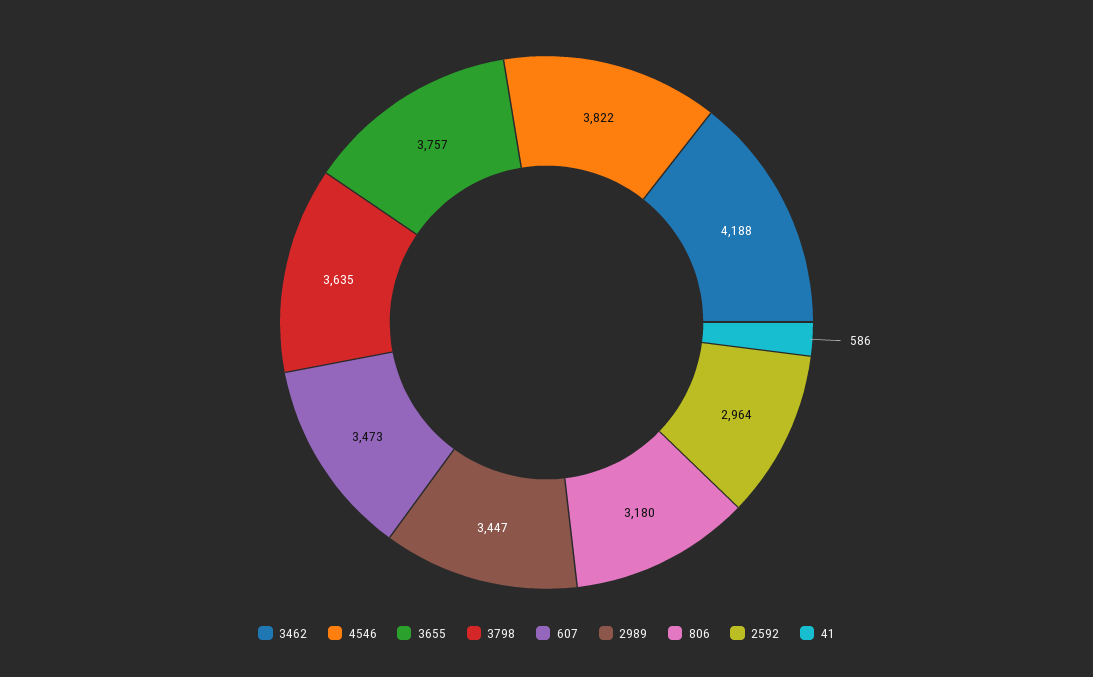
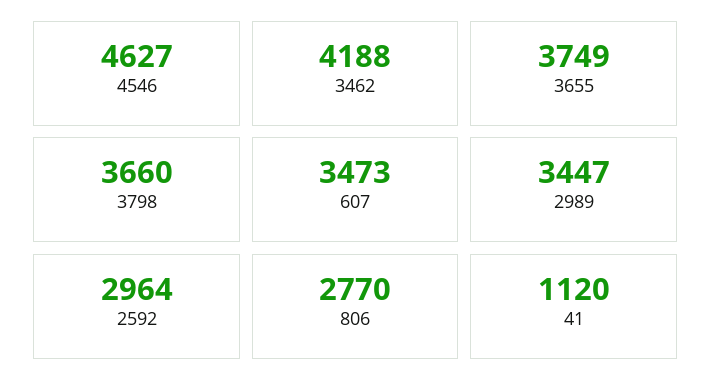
4546: 3822 -> 4627
3655: 3757 -> 3749
3798: 3635 -> 3660
806: 3180 -> 2770
41: 586 -> 1120

